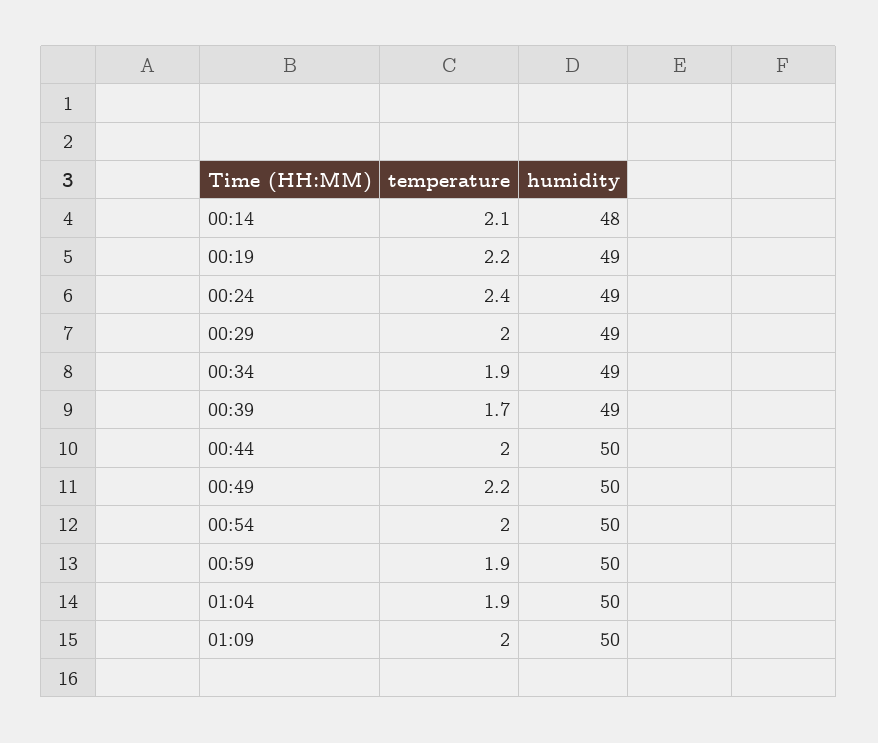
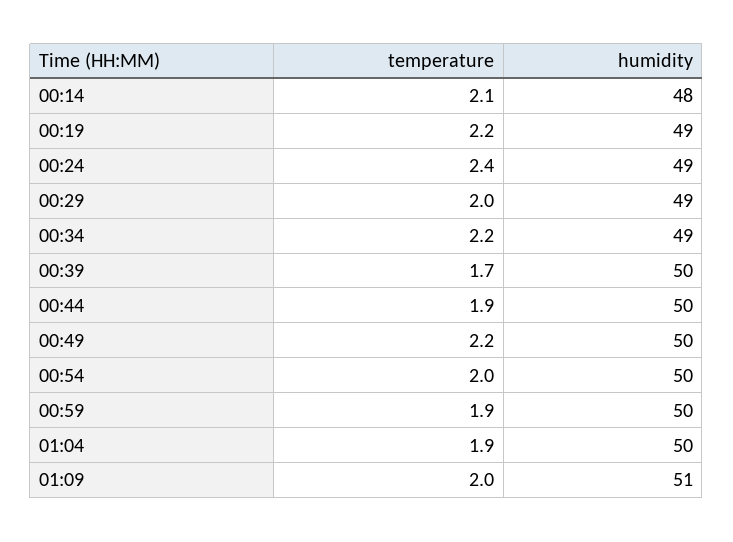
temperature, 00:34: 1.9 -> 2.2
humidity, 00:39: 49 -> 50
temperature, 00:44: 2 -> 1.9
humidity, 01:09: 50 -> 51

